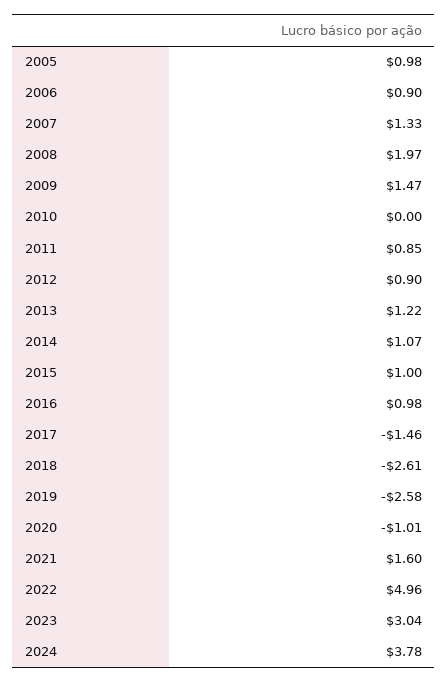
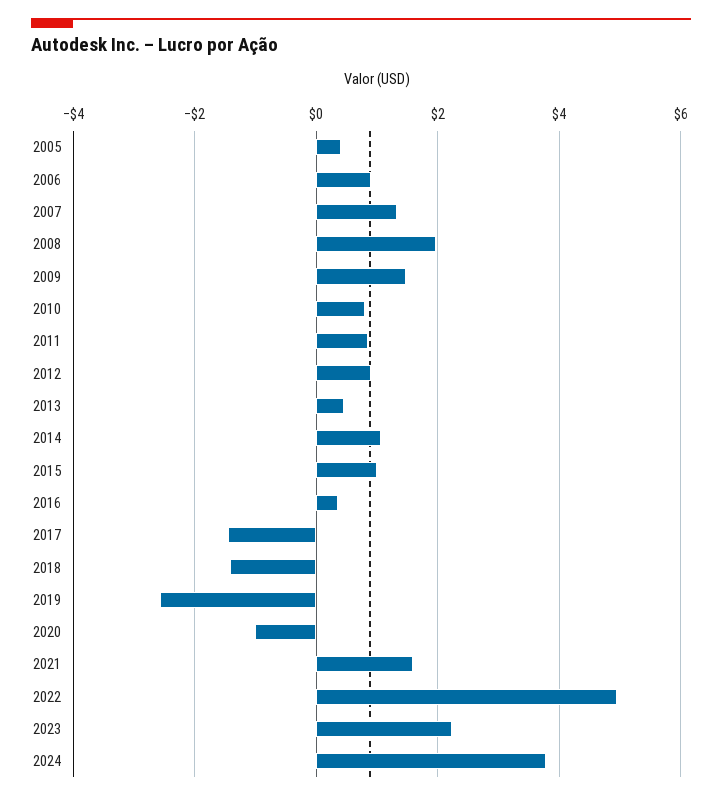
2005: 0.98 -> 0.4
2010: 0 -> 0.8
2013: 1.22 -> 0.4
2016: 0.98 -> 0.4
2018: -2.61 -> -1.4
2023: 3.04 -> 2.2

